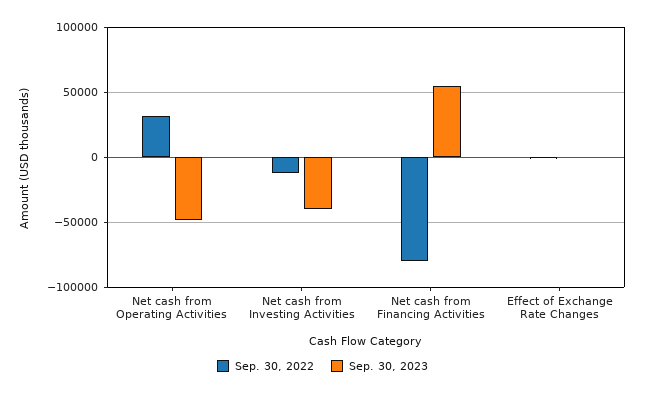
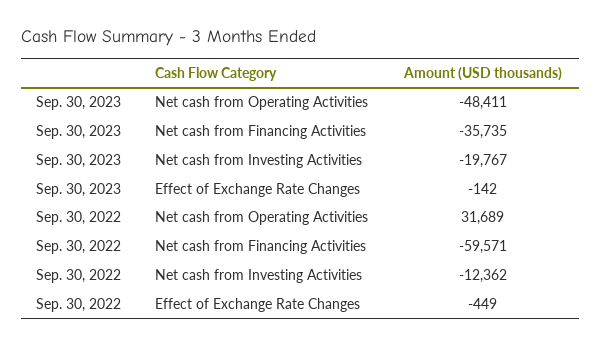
Sep. 30, 2023, Net cash from Investing Activities: -40000 -> -19767
Sep. 30, 2022, Net cash from Financing Activities: -80000 -> -59571
Sep. 30, 2023, Net cash from Financing Activities: 55000 -> -35735

